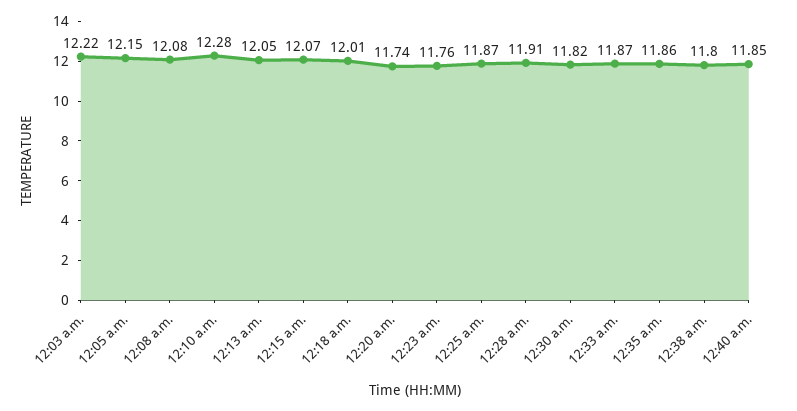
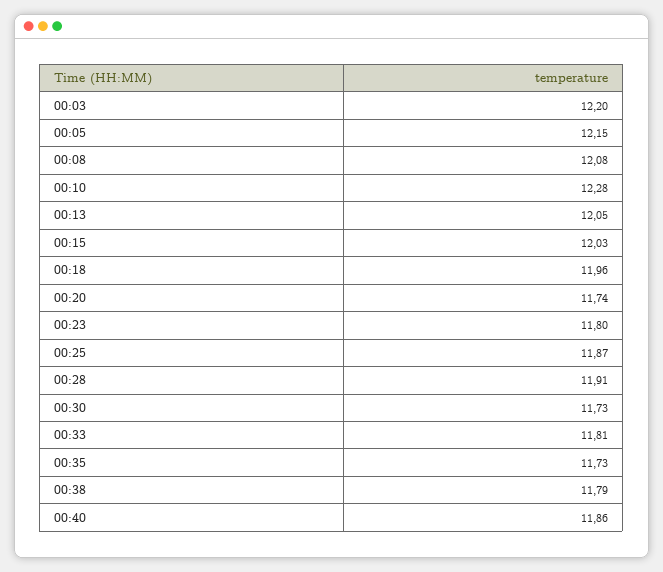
12:03 a.m.: 12.22 -> 12.2
12:15 a.m.: 12.07 -> 12.03
12:18 a.m.: 12.01 -> 11.96
12:23 a.m.: 11.76 -> 11.8
12:30 a.m.: 11.82 -> 11.73
12:33 a.m.: 11.87 -> 11.81
12:35 a.m.: 11.86 -> 11.73
12:38 a.m.: 11.8 -> 11.79
12:40 a.m.: 11.85 -> 11.86

